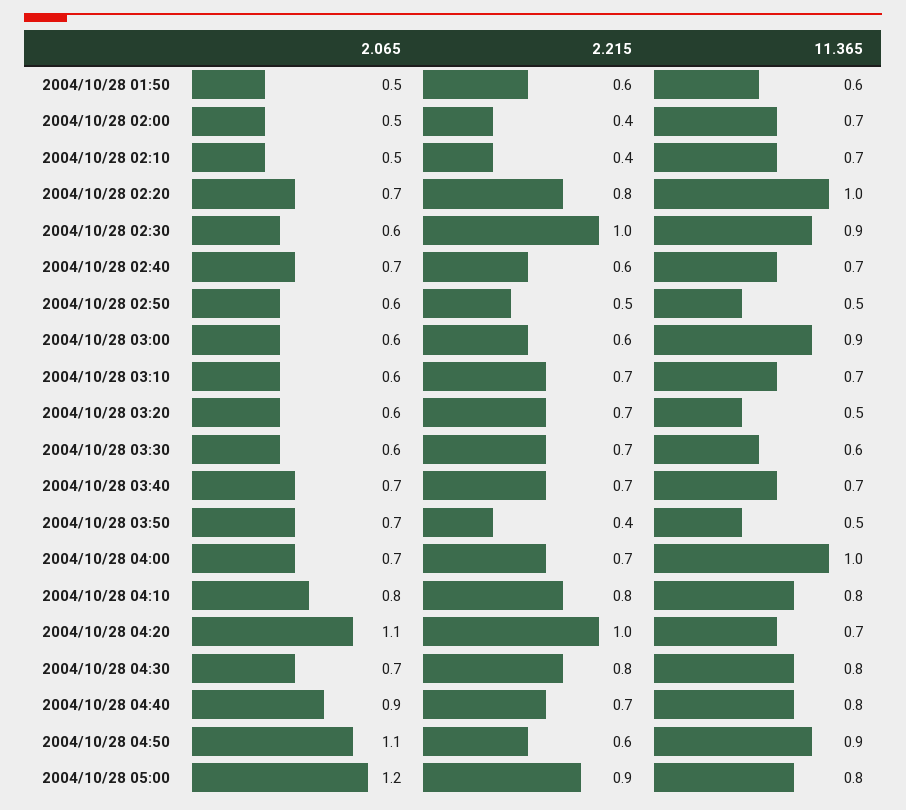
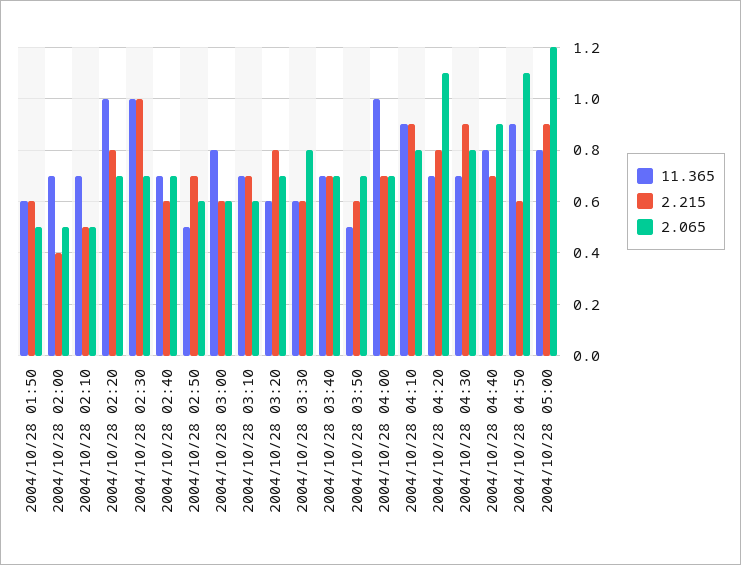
2.215, 2004/10/28 02:10: 0.4 -> 0.5
2.065, 2004/10/28 02:30: 0.6 -> 0.7
11.365, 2004/10/28 02:30: 0.9 -> 1
2.215, 2004/10/28 02:50: 0.5 -> 0.7
11.365, 2004/10/28 03:00: 0.9 -> 0.8
2.065, 2004/10/28 03:20: 0.6 -> 0.7
2.215, 2004/10/28 03:20: 0.7 -> 0.8
11.365, 2004/10/28 03:20: 0.5 -> 0.6
2.065, 2004/10/28 03:30: 0.6 -> 0.8
2.215, 2004/10/28 03:30: 0.7 -> 0.6
2.215, 2004/10/28 03:50: 0.4 -> 0.6
2.215, 2004/10/28 04:10: 0.8 -> 0.9
11.365, 2004/10/28 04:10: 0.8 -> 0.9
2.215, 2004/10/28 04:20: 1 -> 0.8
2.065, 2004/10/28 04:30: 0.7 -> 0.8
2.215, 2004/10/28 04:30: 0.8 -> 0.9
11.365, 2004/10/28 04:30: 0.8 -> 0.7

